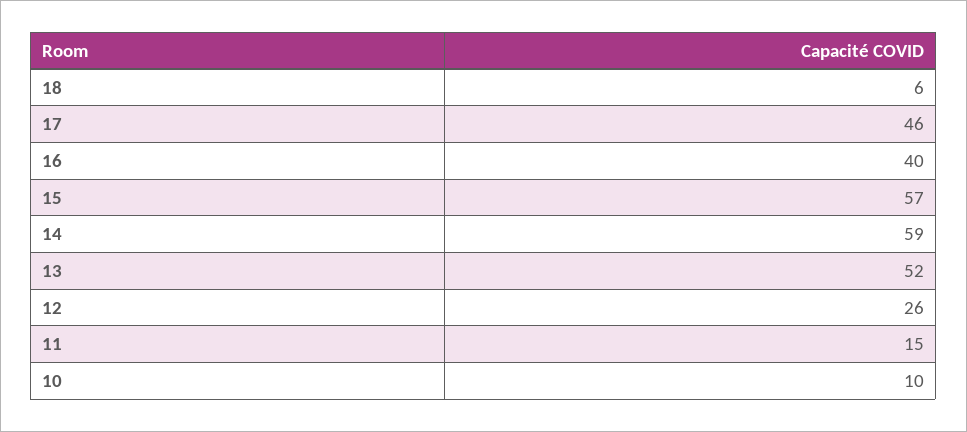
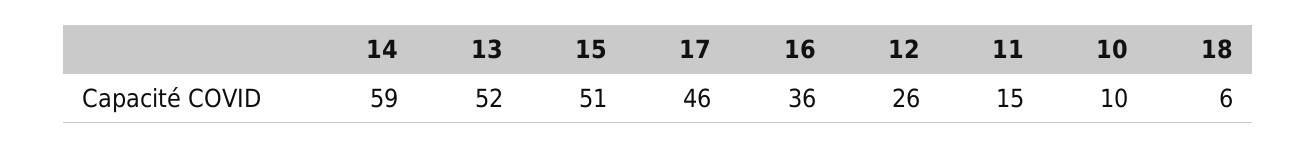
16: 40 -> 36
15: 57 -> 51

